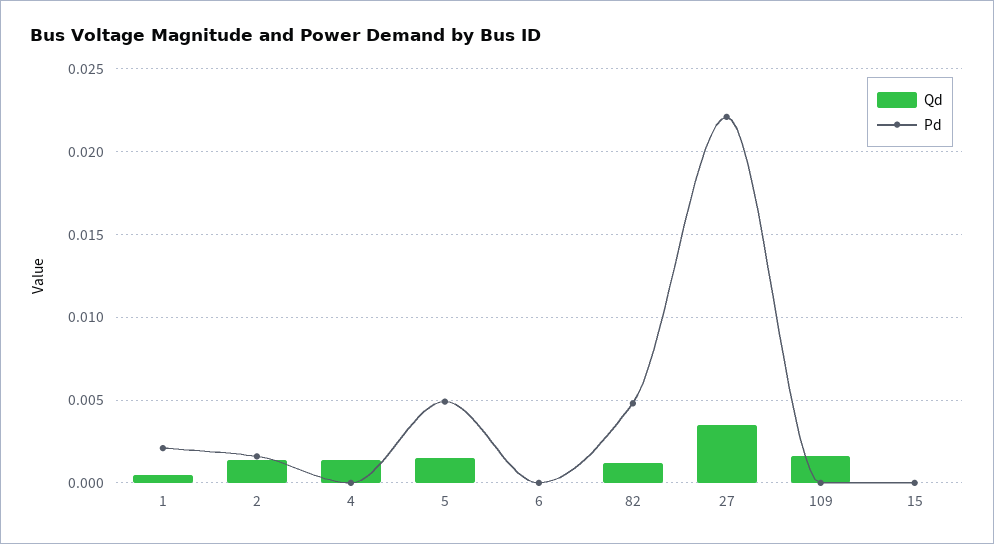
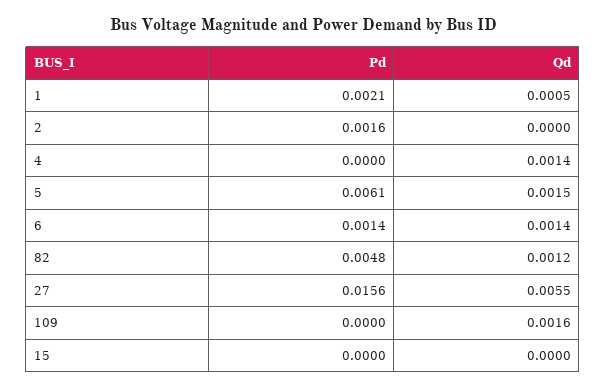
Qd, 2: 0.0015 -> 0
Pd, 5: 0.005 -> 0.0061
Qd, 6: 0 -> 0.0014
Pd, 6: 0 -> 0.0014
Qd, 27: 0.0035 -> 0.0055
Pd, 27: 0.022 -> 0.0156

